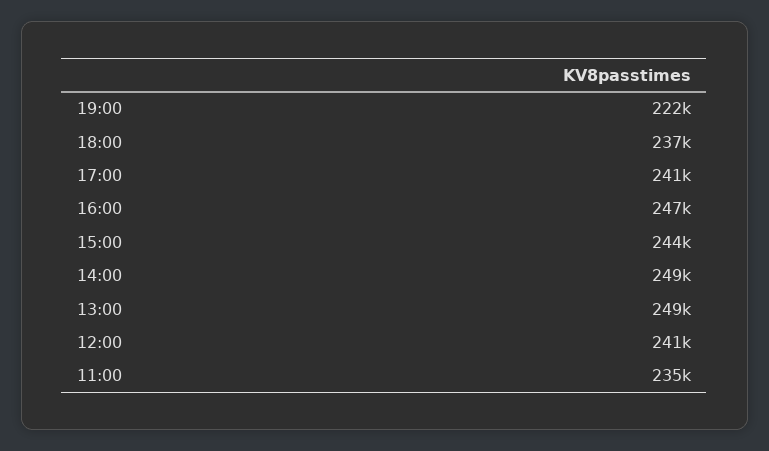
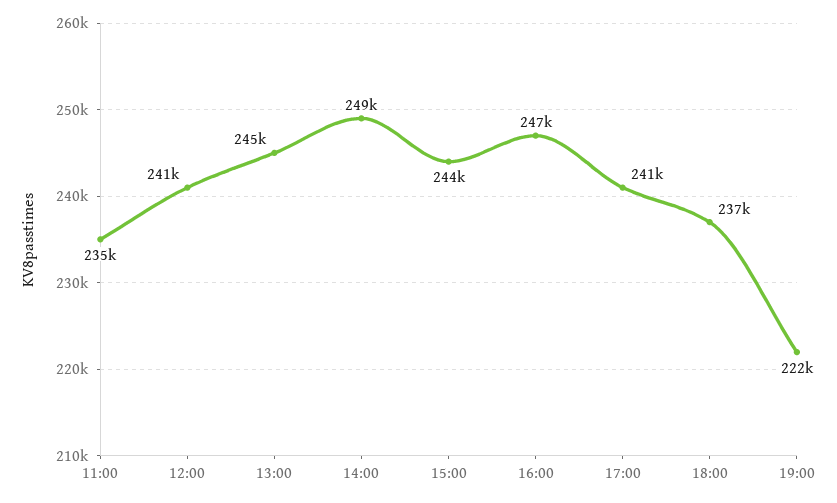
13:00: 249000 -> 245000

